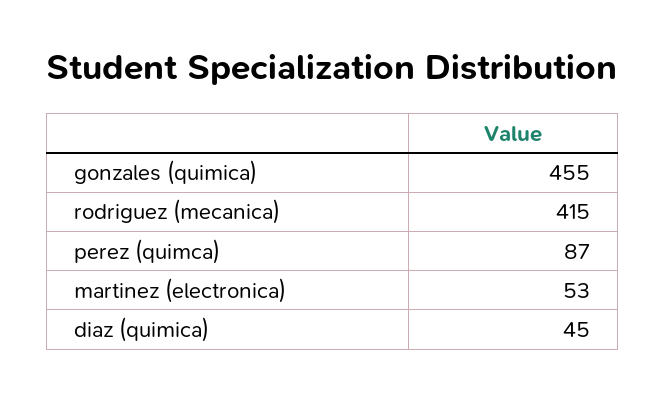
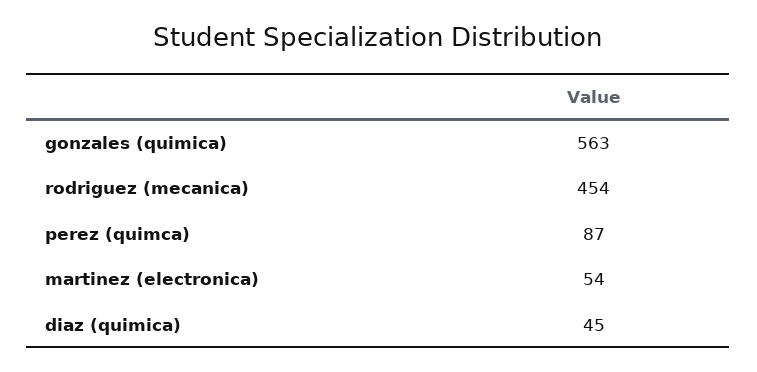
gonzales (quimica): 455 -> 563
rodriguez (mecanica): 415 -> 454
martinez (electronica): 53 -> 54

